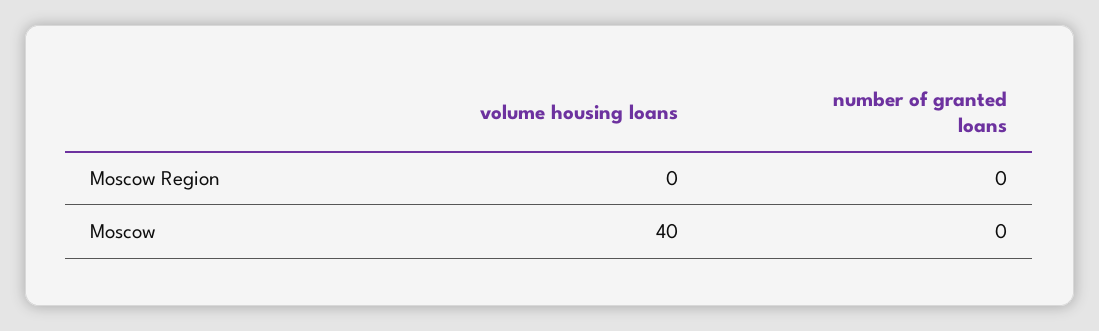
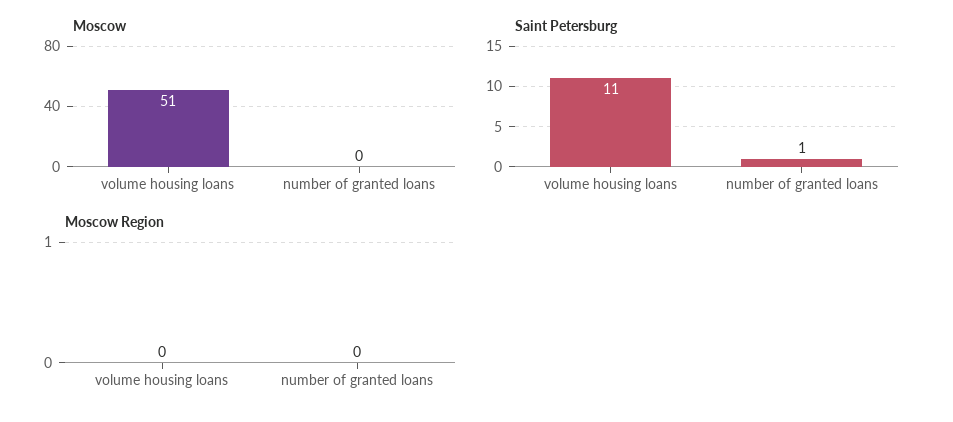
Moscow, volume housing loans: 40 -> 51
Saint Petersburg, volume housing loans: none -> 11
Saint Petersburg, number of granted loans: none -> 1

